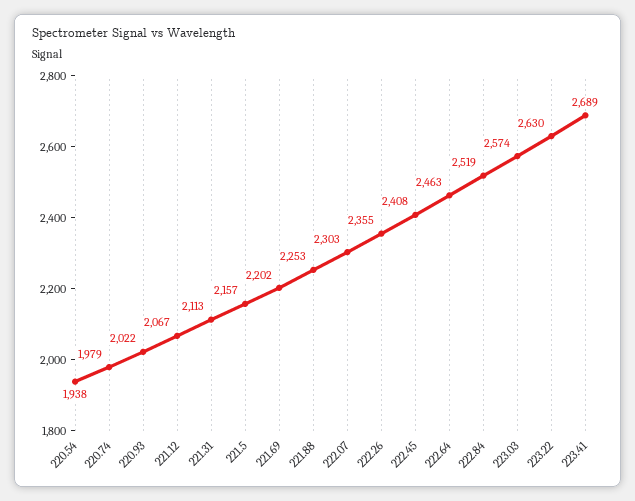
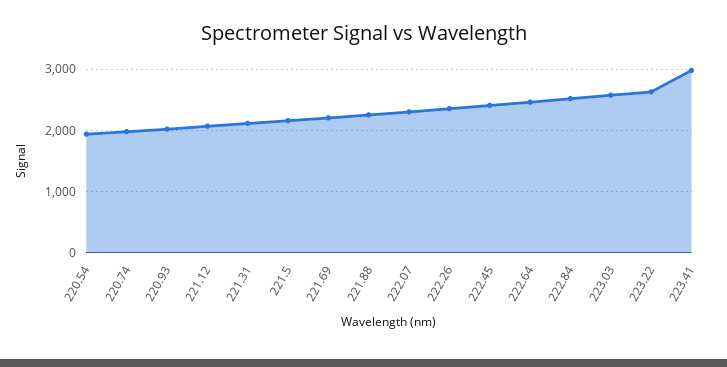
223.41: 2689 -> 3000

